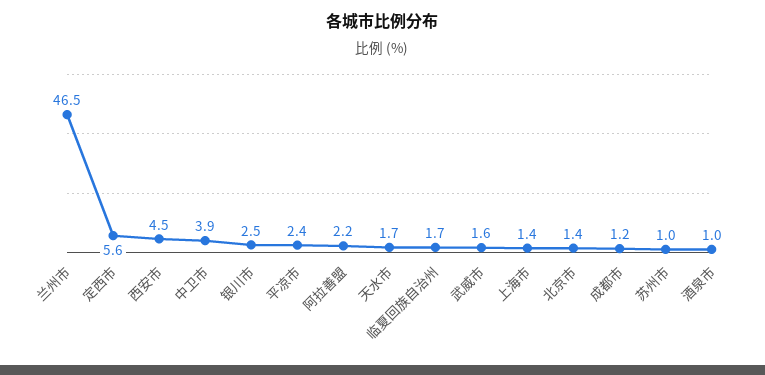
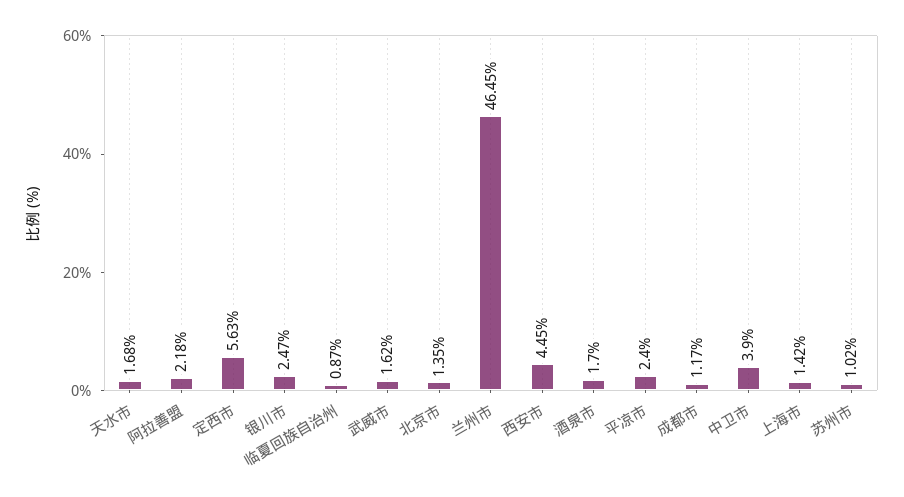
临夏回族自治州: 1.7 -> 0.87
酒泉市: 1 -> 1.7

